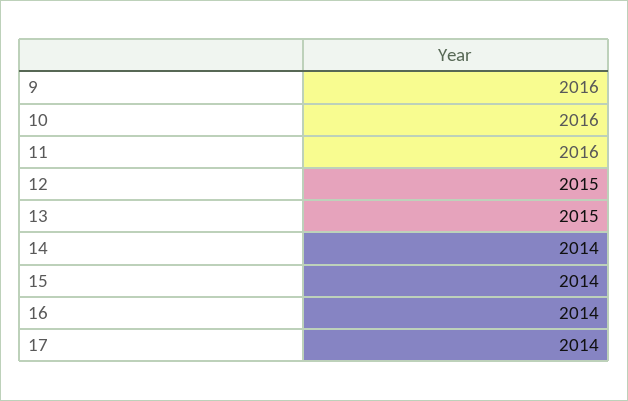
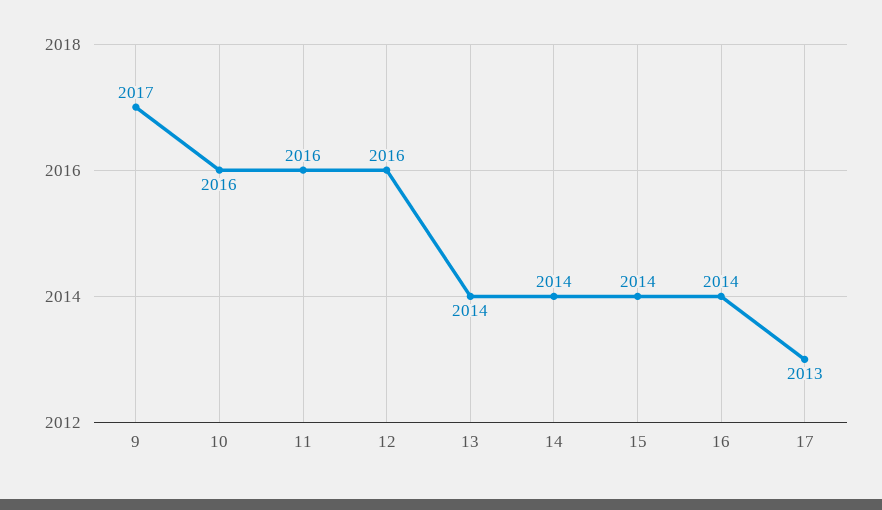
9: 2016 -> 2017
12: 2015 -> 2016
13: 2015 -> 2014
17: 2014 -> 2013

